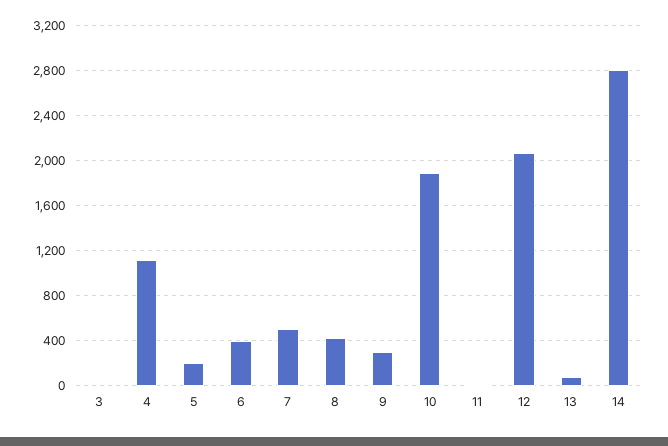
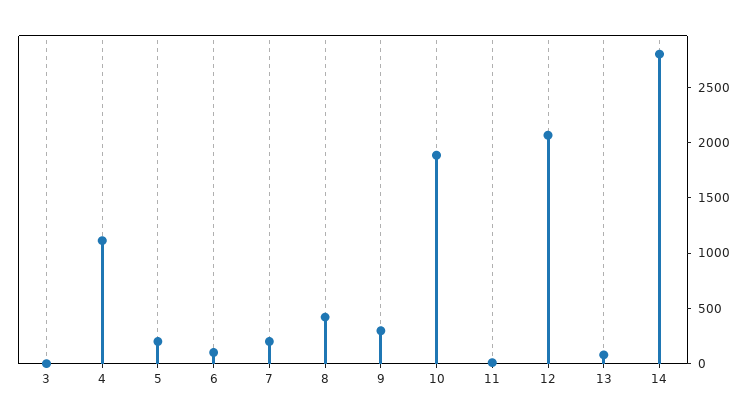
6: 400 -> 100
7: 500 -> 200

